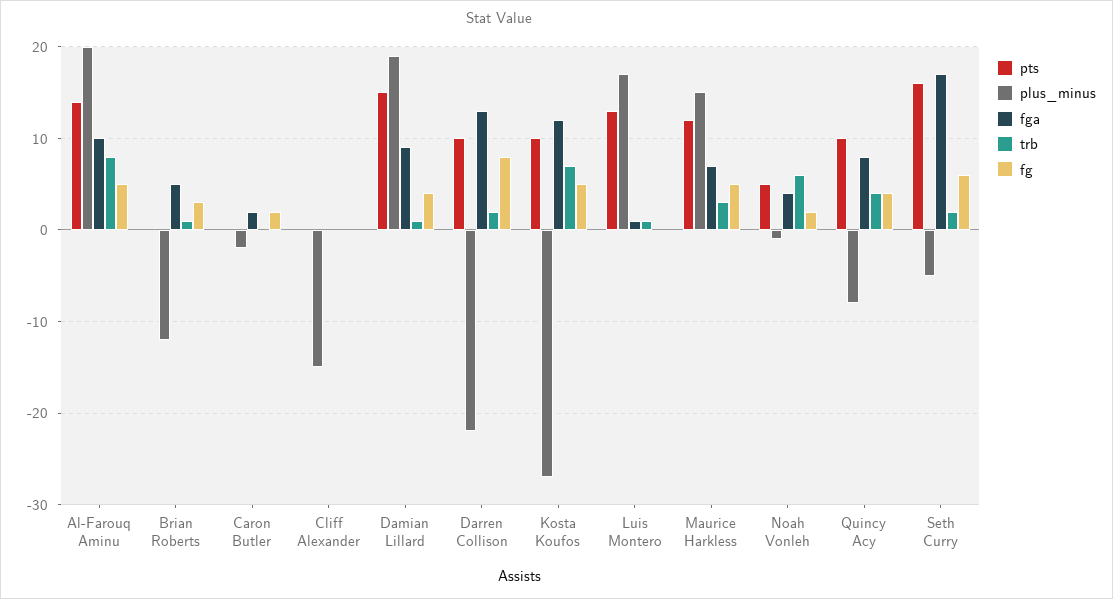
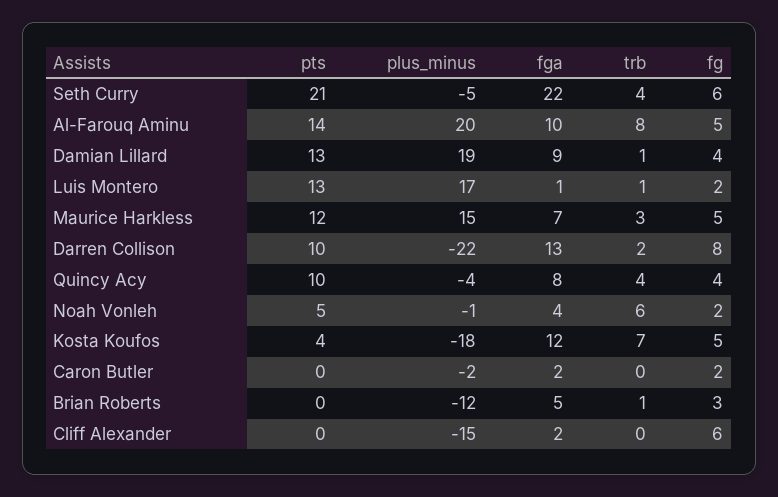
fga, Cliff Alexander: 0 -> 2
fg, Cliff Alexander: 0 -> 6
pts, Damian Lillard: 15 -> 13
pts, Kosta Koufos: 10 -> 4
plus_minus, Kosta Koufos: -27 -> -18
fg, Luis Montero: 0 -> 2
plus_minus, Quincy Acy: -8 -> -4
pts, Seth Curry: 16 -> 21
fga, Seth Curry: 17 -> 22
trb, Seth Curry: 2 -> 4

